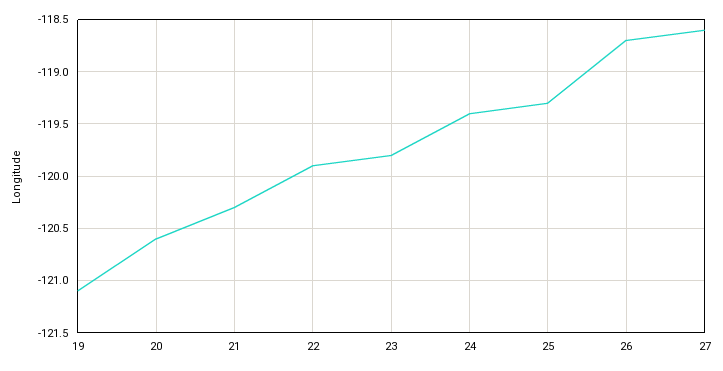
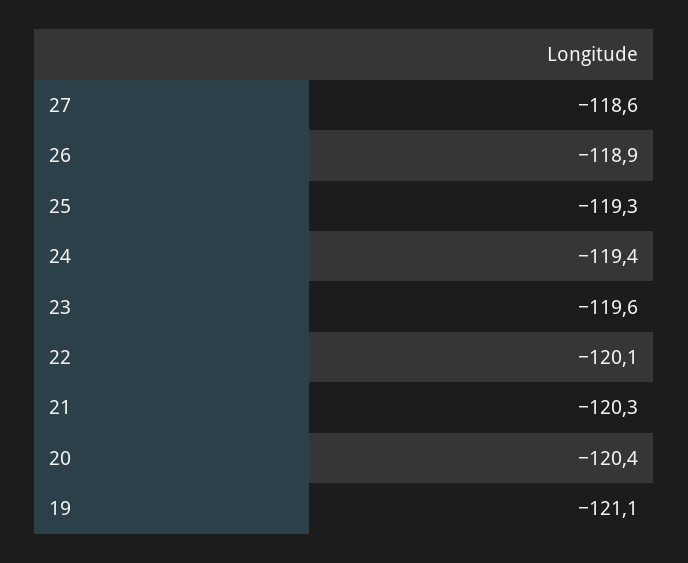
20: -120.6 -> -120.4
22: -119.9 -> -120.1
23: -119.8 -> -119.6
26: -118.7 -> -118.9

